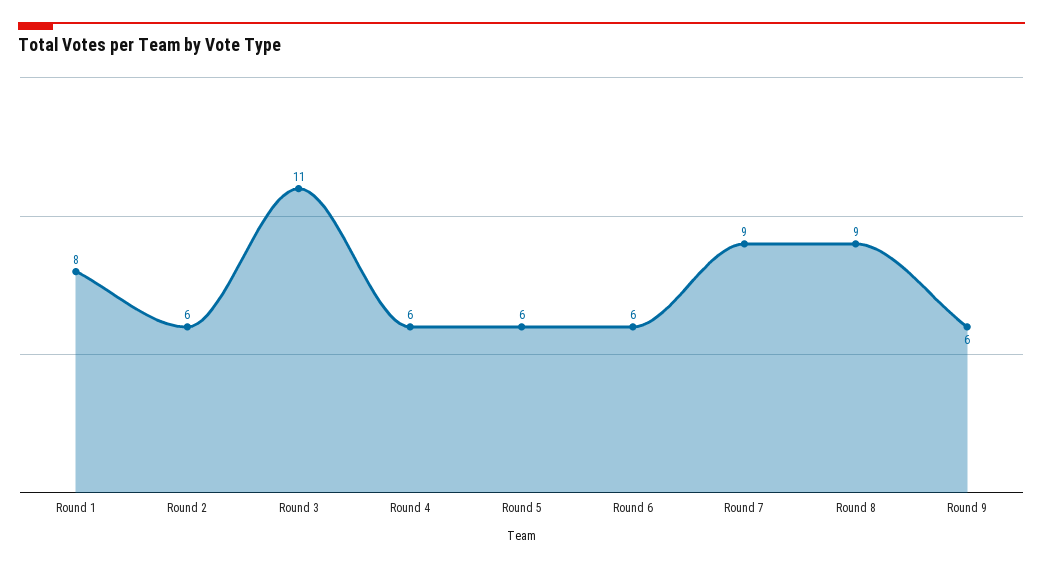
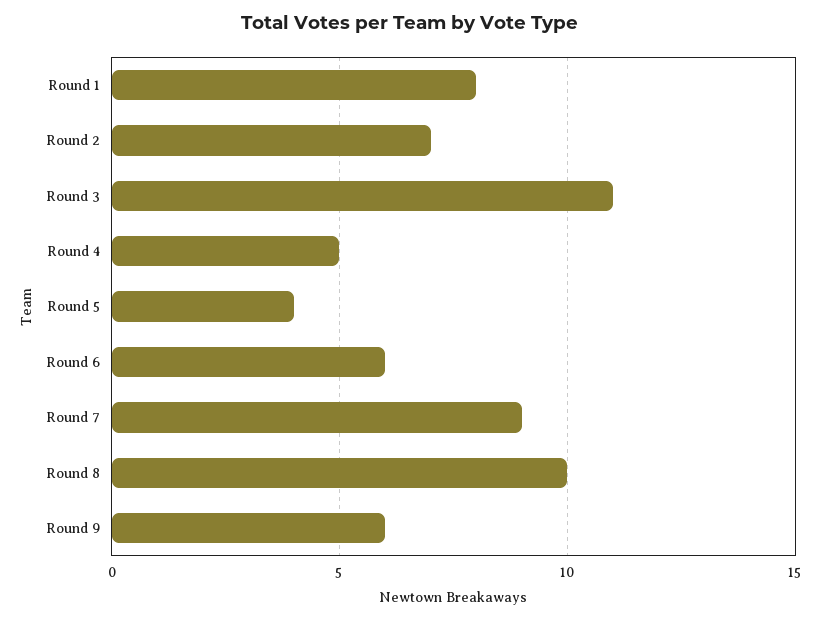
Round 2: 6 -> 7
Round 4: 6 -> 5
Round 5: 6 -> 4
Round 8: 9 -> 10

